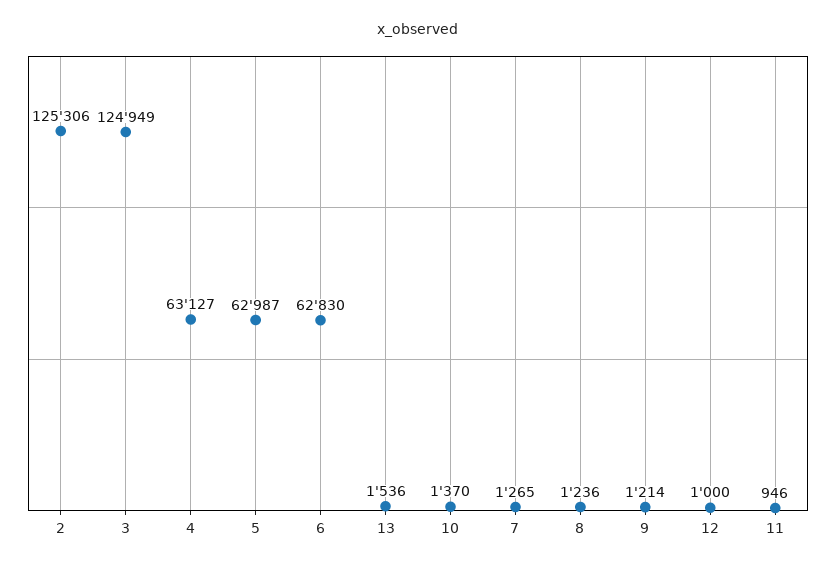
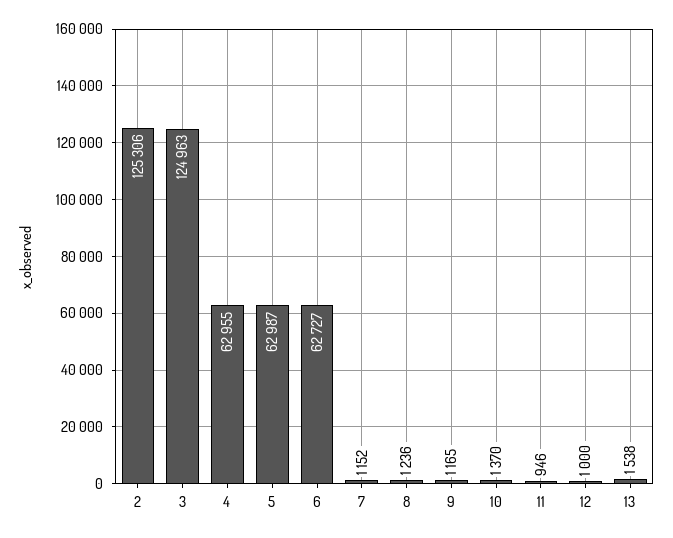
3: 124949 -> 124963
4: 63127 -> 62955
6: 62830 -> 62727
13: 1536 -> 1538
7: 1265 -> 1152
9: 1214 -> 1165

